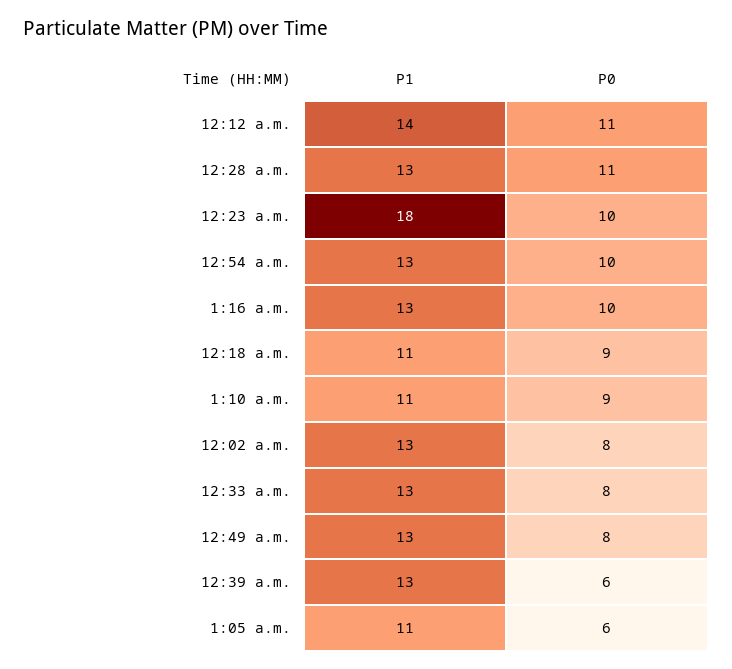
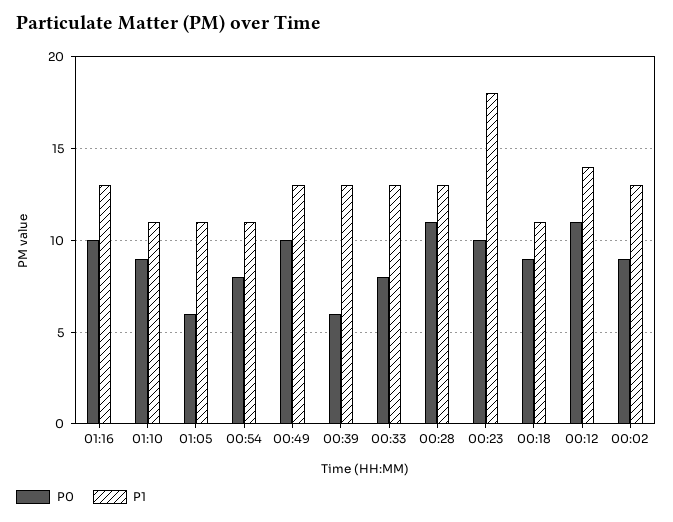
P1, 12:54 a.m.: 13 -> 11
P0, 12:54 a.m.: 10 -> 8
P0, 12:02 a.m.: 8 -> 9
P0, 12:49 a.m.: 8 -> 10

